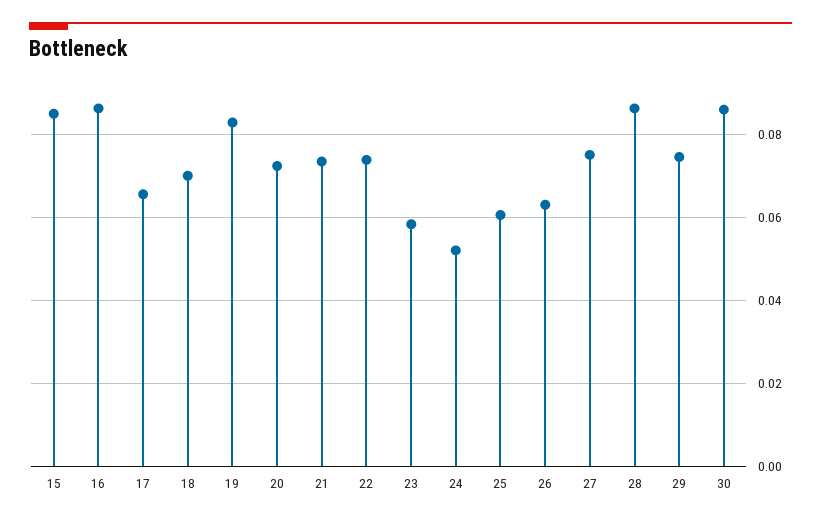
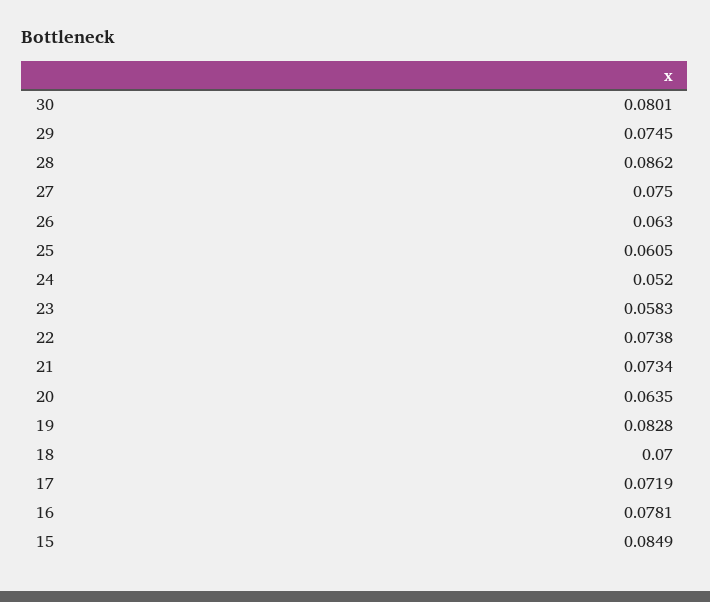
16: 0.086 -> 0.0781
17: 0.066 -> 0.0719
20: 0.072 -> 0.0635
30: 0.086 -> 0.0801

